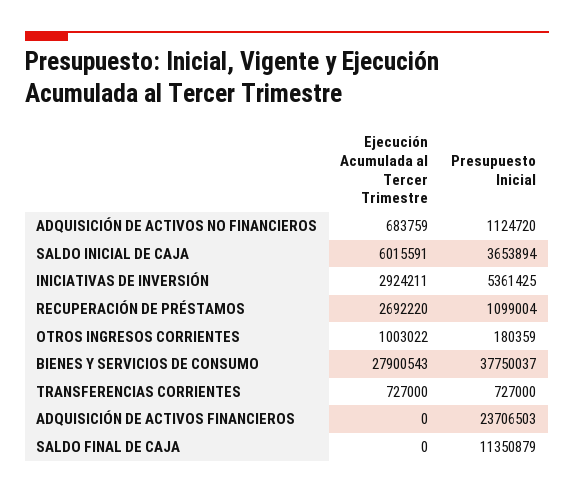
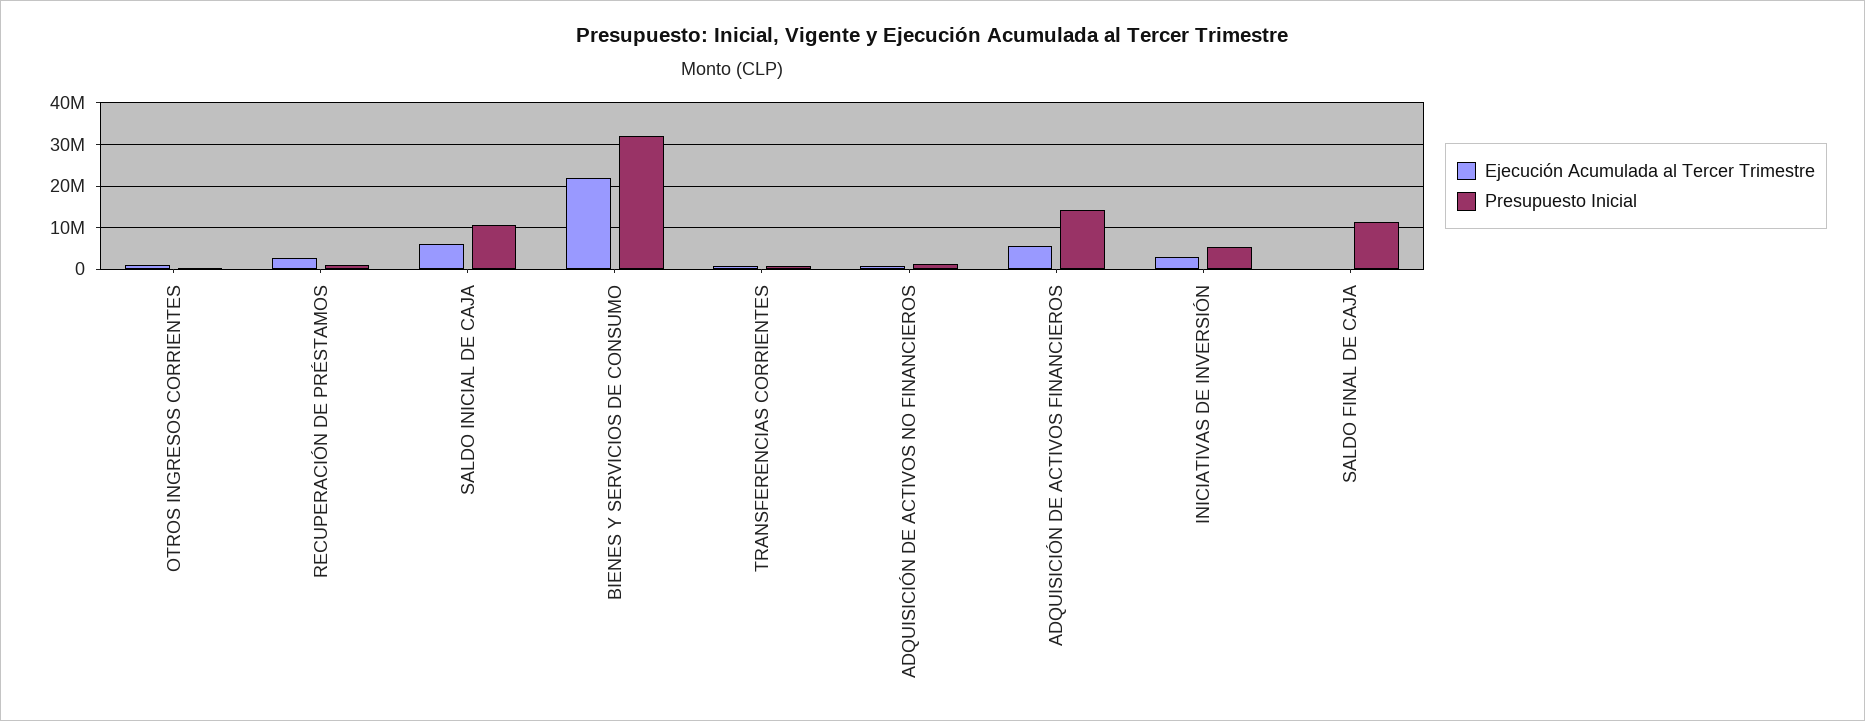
Presupuesto Inicial, SALDO INICIAL DE CAJA: 3653894 -> 10000000
Ejecución Acumulada al Tercer Trimestre, BIENES Y SERVICIOS DE CONSUMO: 27900543 -> 22000000
Presupuesto Inicial, BIENES Y SERVICIOS DE CONSUMO: 37750037 -> 32000000
Ejecución Acumulada al Tercer Trimestre, ADQUISICIÓN DE ACTIVOS FINANCIEROS: 0 -> 6000000
Presupuesto Inicial, ADQUISICIÓN DE ACTIVOS FINANCIEROS: 23706503 -> 14000000

